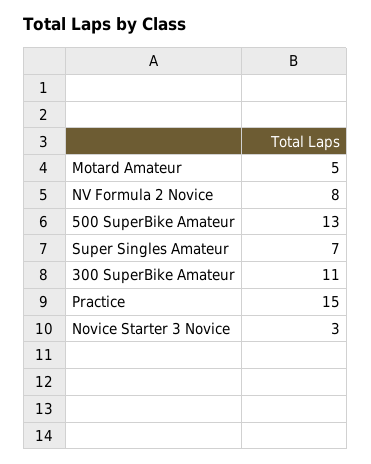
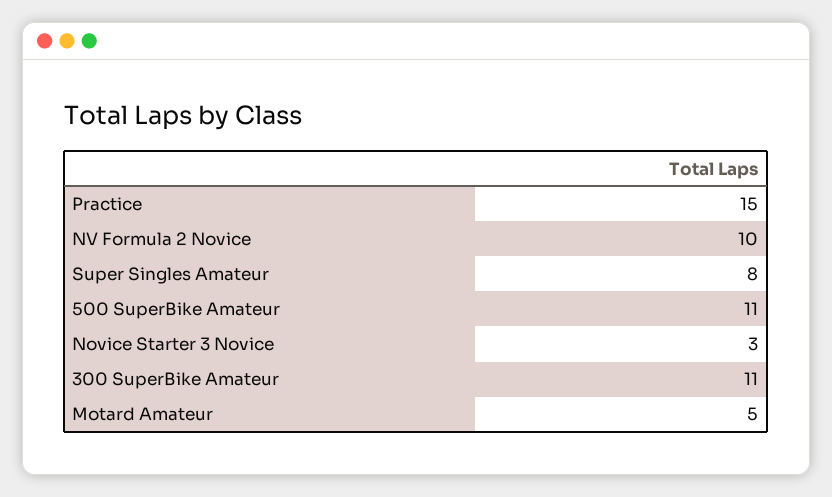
NV Formula 2 Novice: 8 -> 10
500 SuperBike Amateur: 13 -> 11
Super Singles Amateur: 7 -> 8

